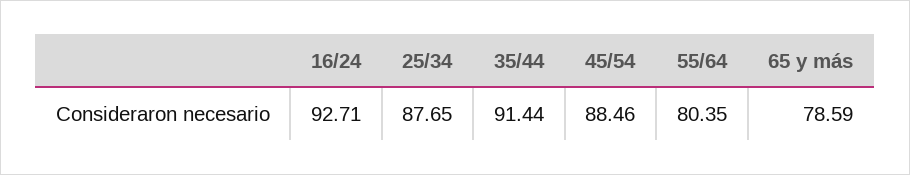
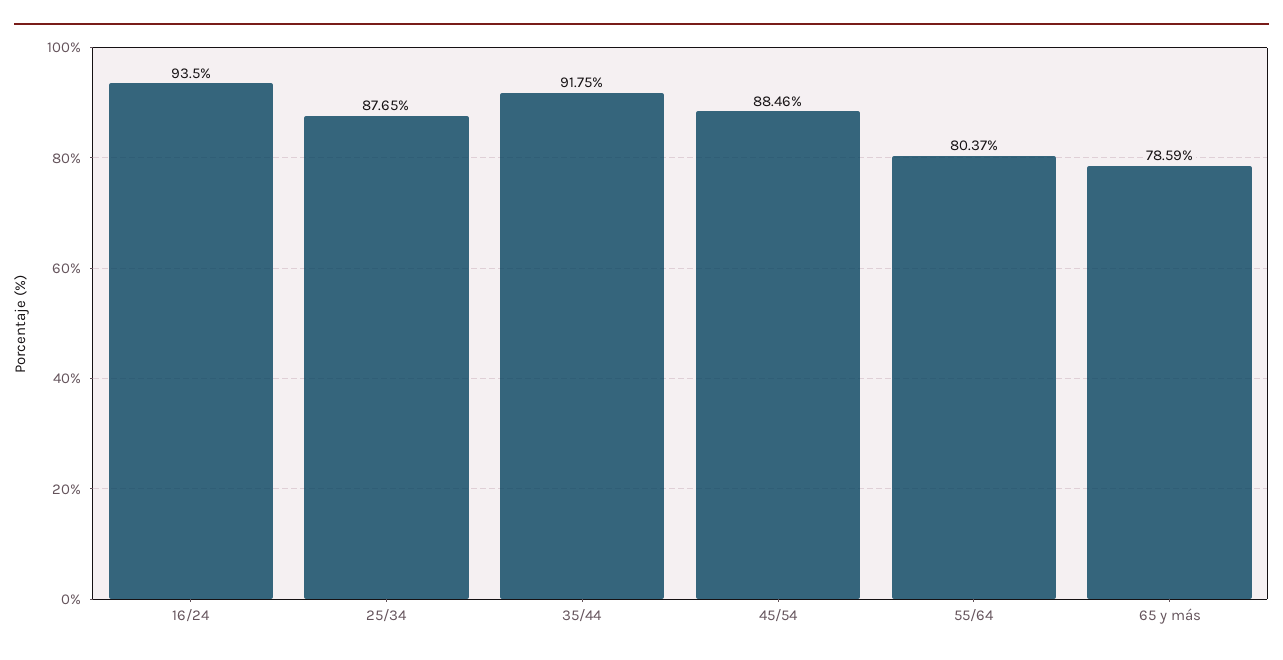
16/24: 92.71 -> 93.5
35/44: 91.44 -> 91.75
55/64: 80.35 -> 80.37

